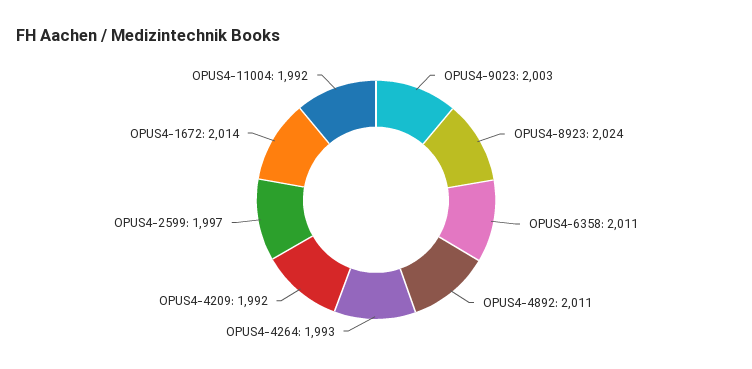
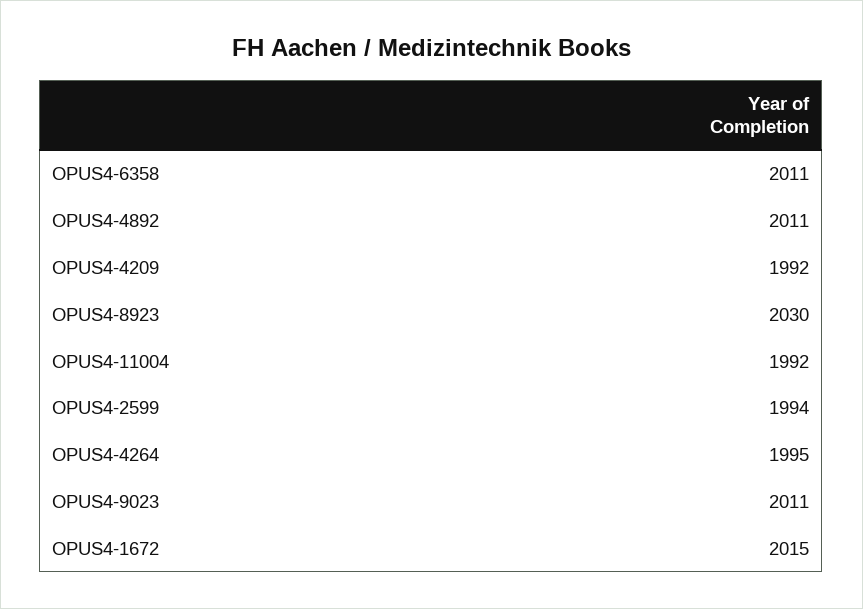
OPUS4-9023: 2003 -> 2011
OPUS4-8923: 2024 -> 2030
OPUS4-4264: 1993 -> 1995
OPUS4-2599: 1997 -> 1994
OPUS4-1672: 2014 -> 2015

